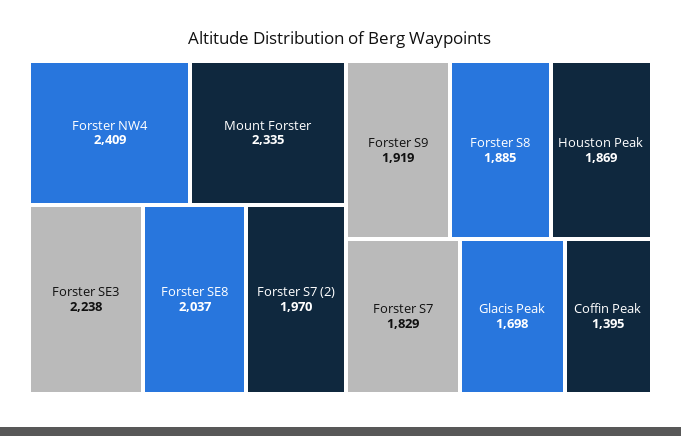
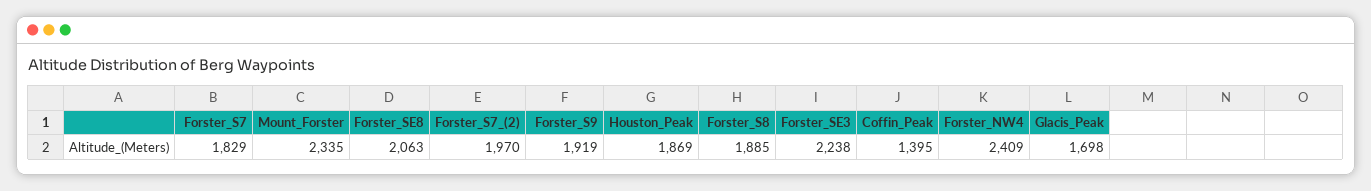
Forster SE8: 2037 -> 2063

